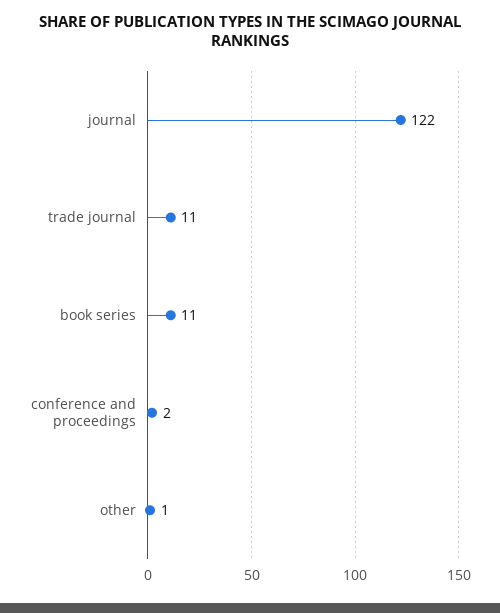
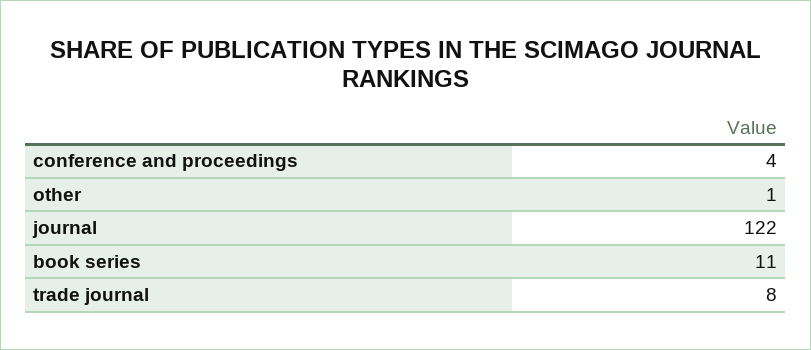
trade journal: 11 -> 8
conference and proceedings: 2 -> 4

